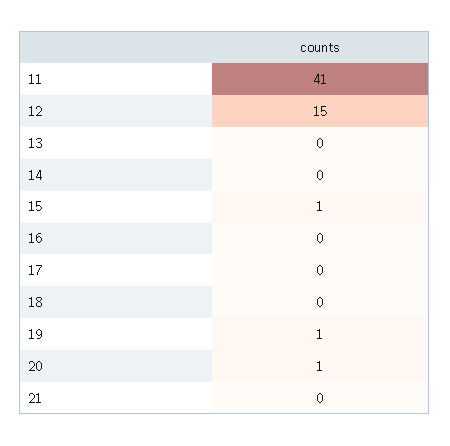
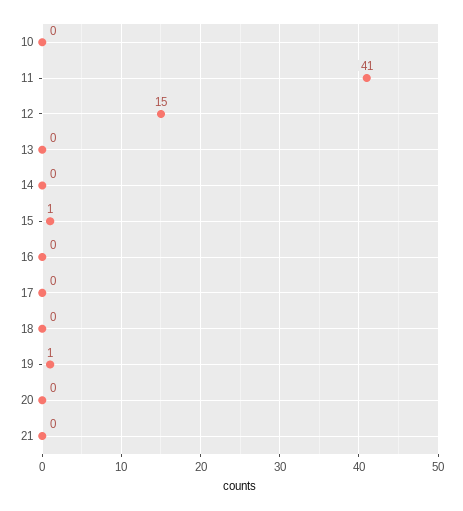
20: 1 -> 0
10: none -> 0

